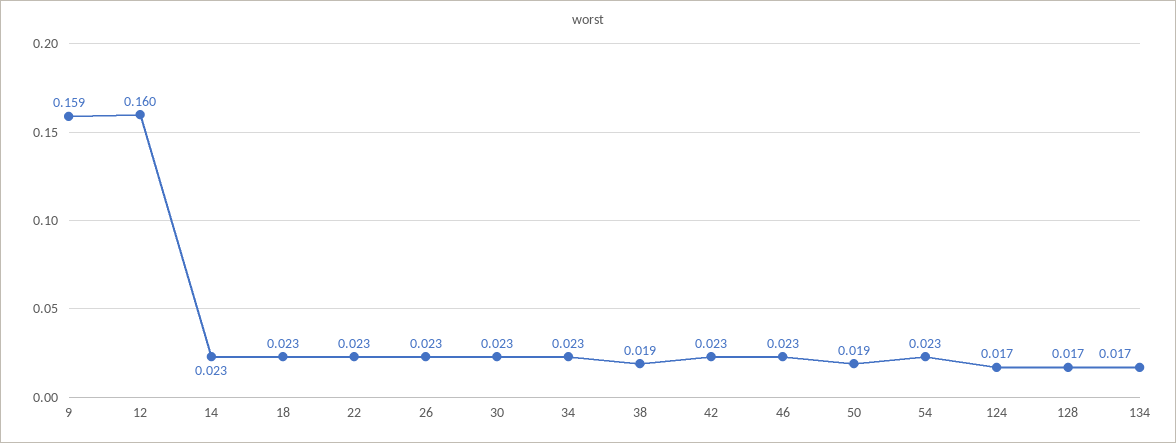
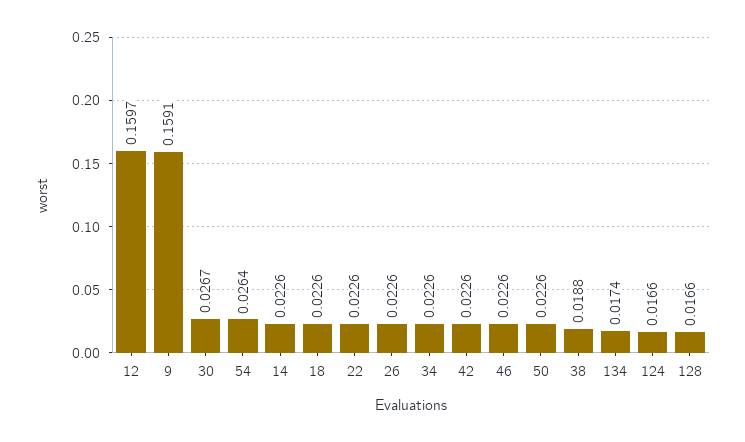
30: 0.023 -> 0.0267
50: 0.019 -> 0.0226
54: 0.023 -> 0.0264

